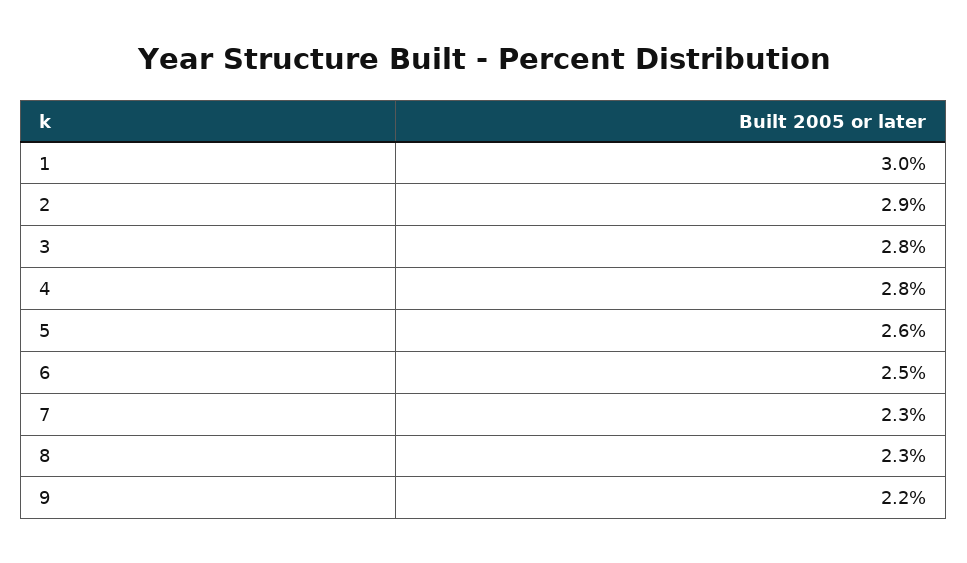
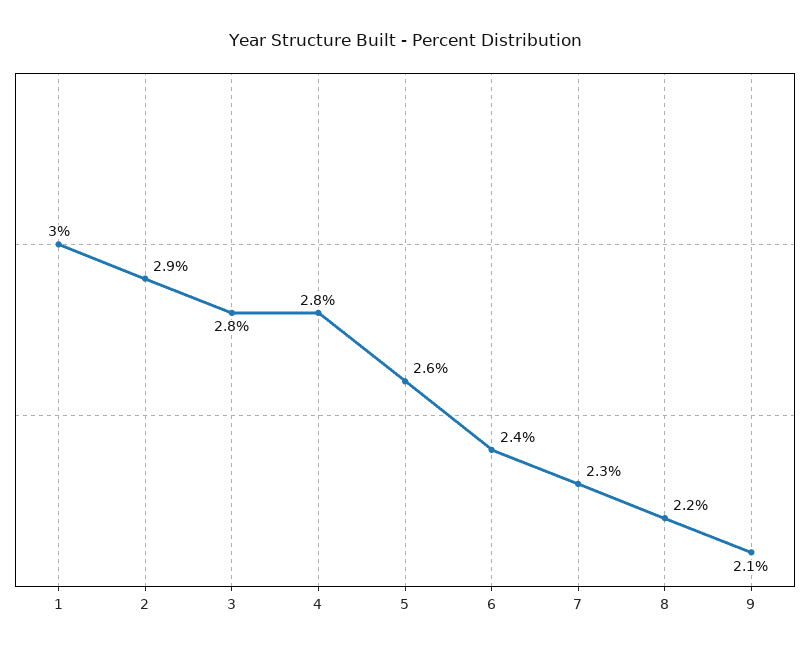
6: 2.5 -> 2.4
8: 2.3 -> 2.2
9: 2.2 -> 2.1

